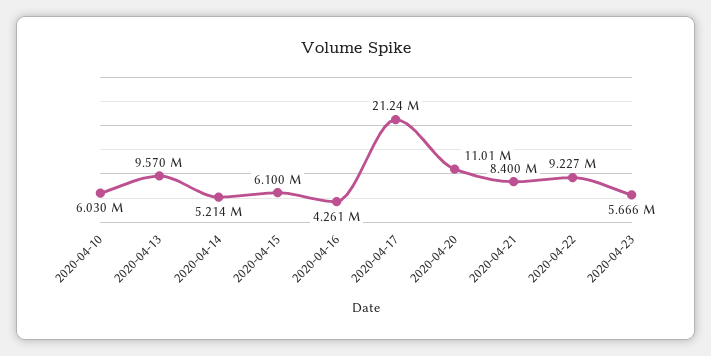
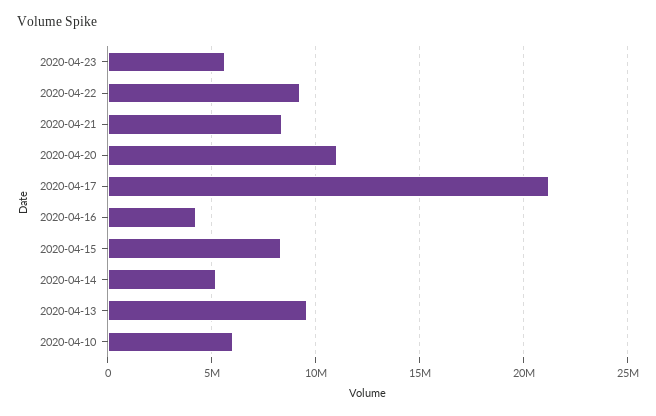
2020-04-15: 6100000 -> 8500000

